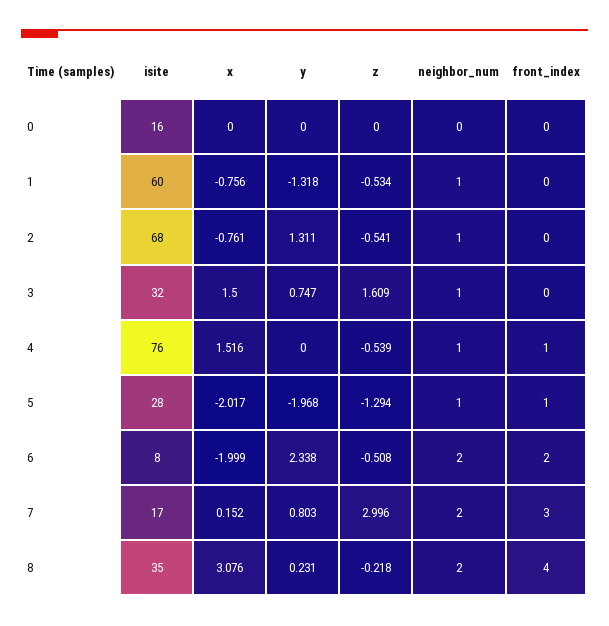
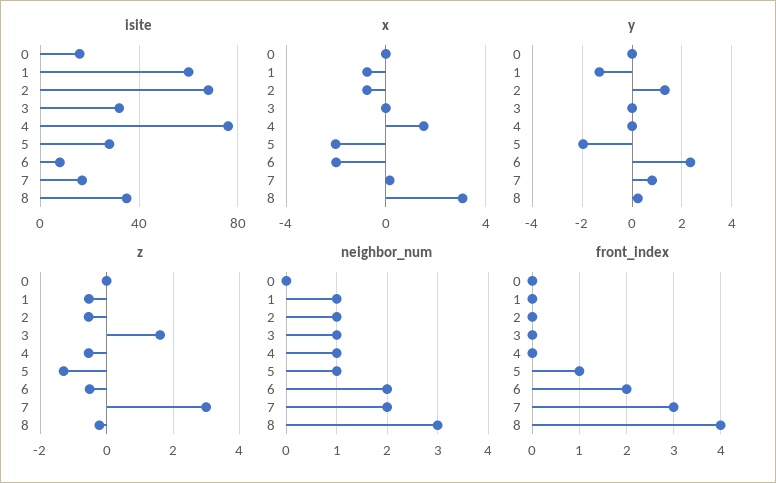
x, 3: 1.5 -> 0
y, 3: 0.747 -> 0
front_index, 4: 1 -> 0
neighbor_num, 8: 2 -> 3

